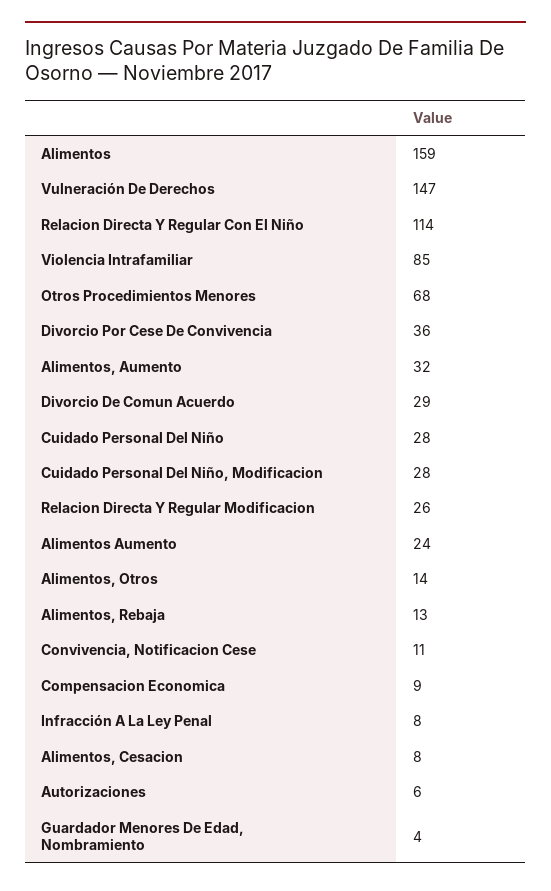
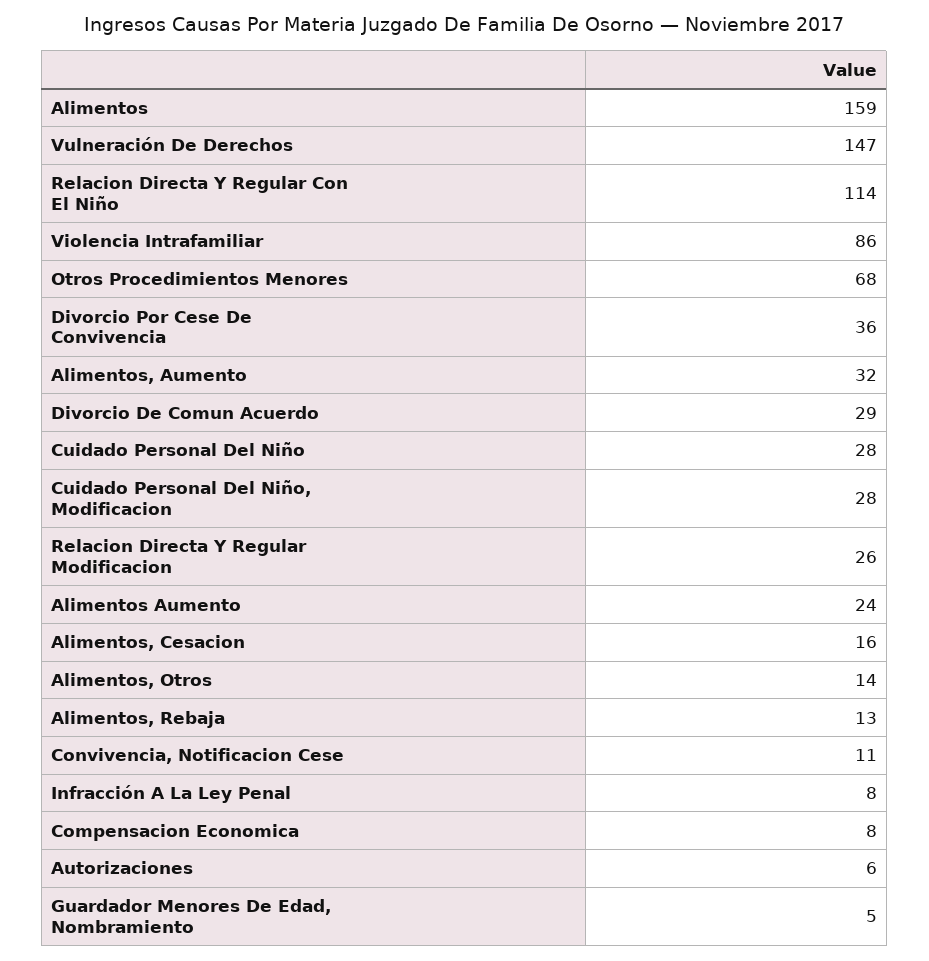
Violencia Intrafamiliar: 85 -> 86
Compensacion Economica: 9 -> 8
Alimentos, Cesacion: 8 -> 16
Guardador Menores De Edad, Nombramiento: 4 -> 5

